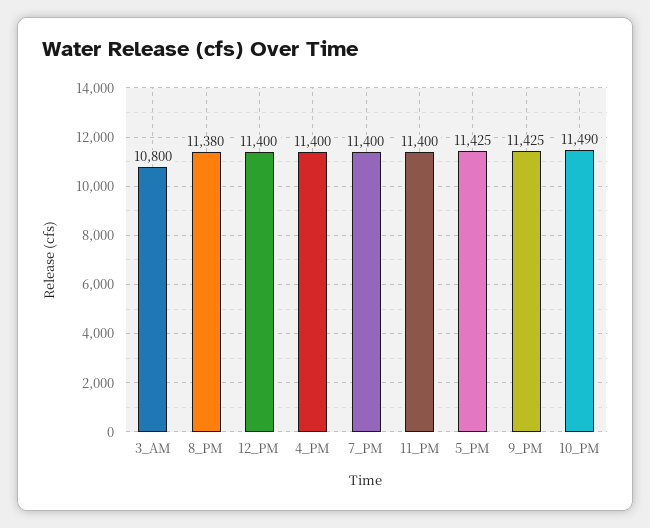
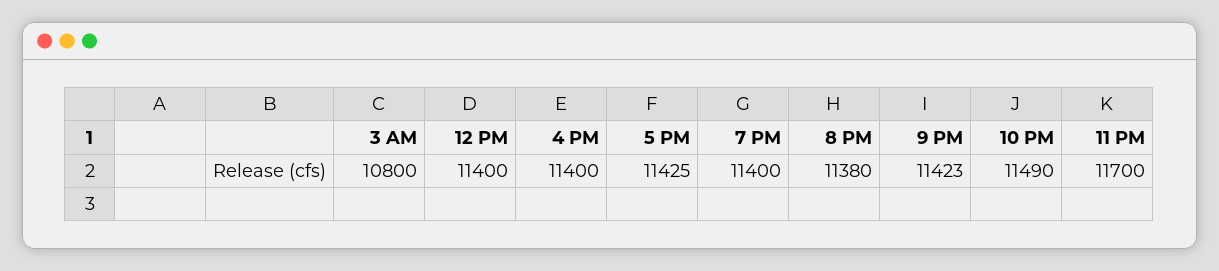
11_PM: 11400 -> 11700
9_PM: 11425 -> 11423

